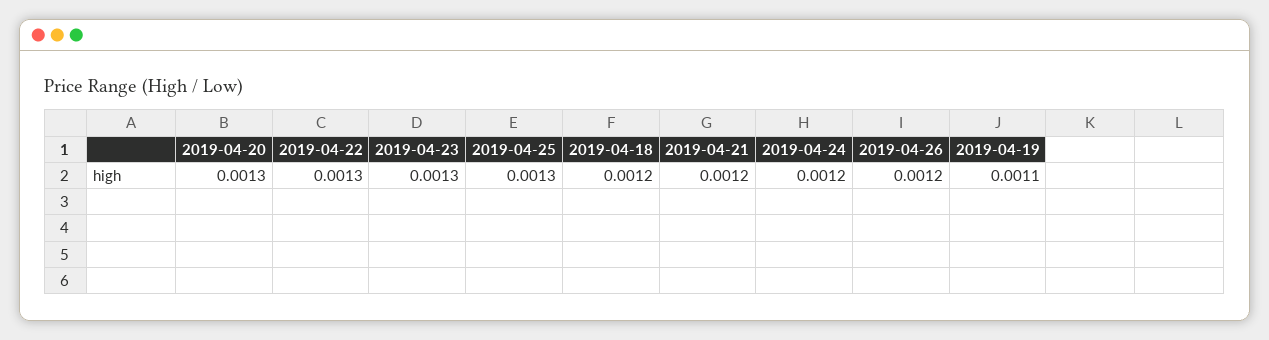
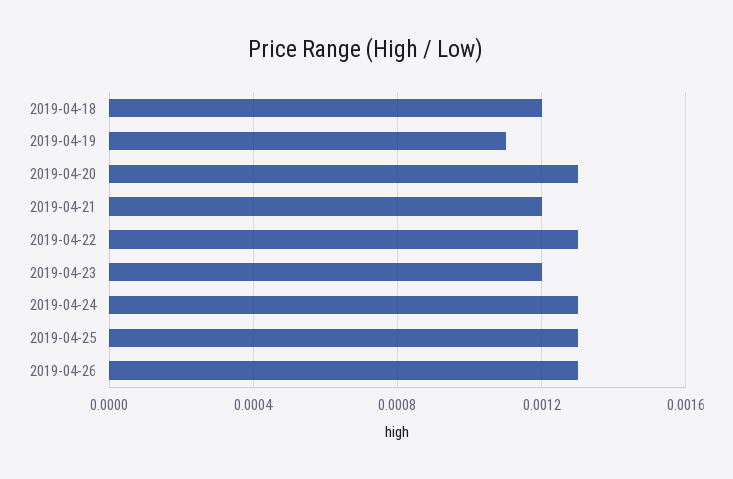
2019-04-23: 0.0013 -> 0.0012
2019-04-24: 0.0012 -> 0.0013
2019-04-26: 0.0012 -> 0.0013

